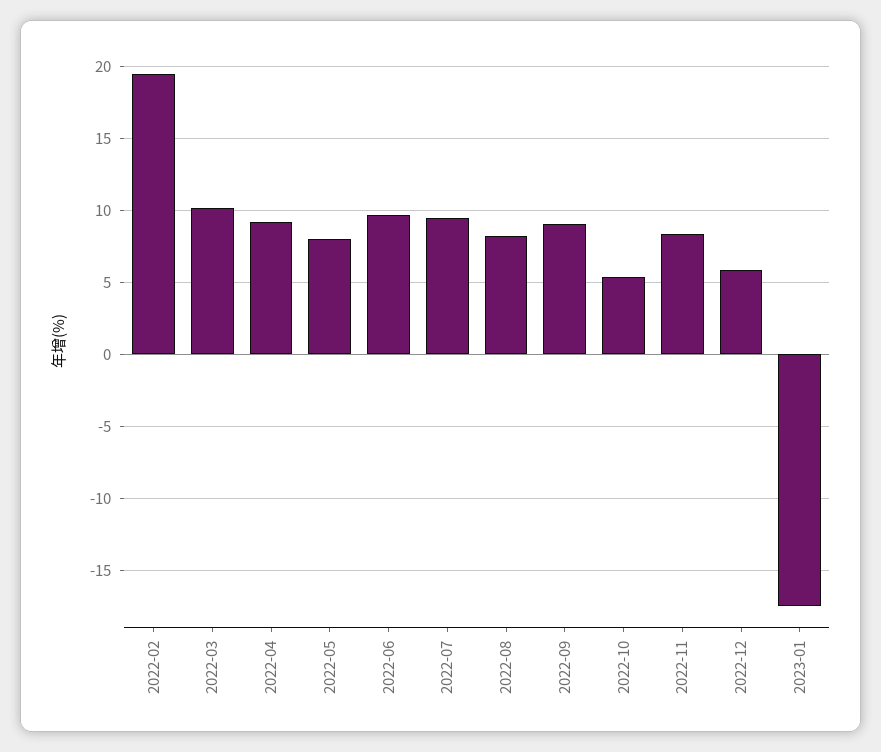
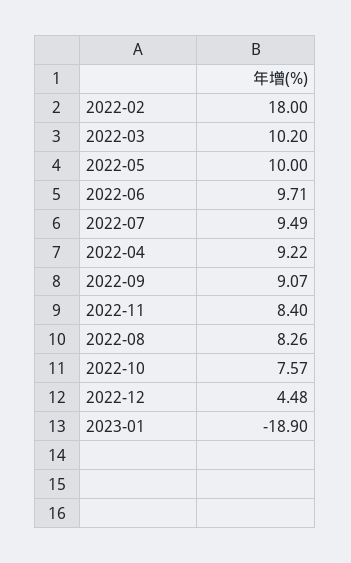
2022-02: 19.5 -> 18
2022-05: 8 -> 10
2022-10: 5.5 -> 7.57
2022-12: 6 -> 4.48
2023-01: -17.5 -> -18.9

